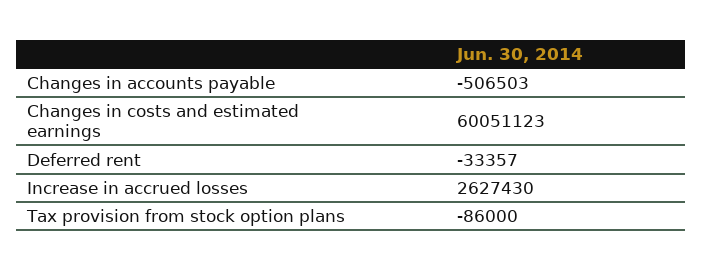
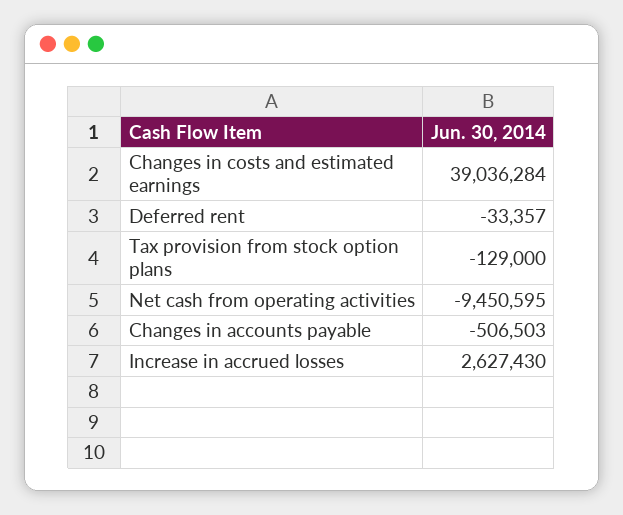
Changes in costs and estimated earnings: 60051123 -> 39036284
Tax provision from stock option plans: -86000 -> -129000
Net cash from operating activities: none -> -9450595

